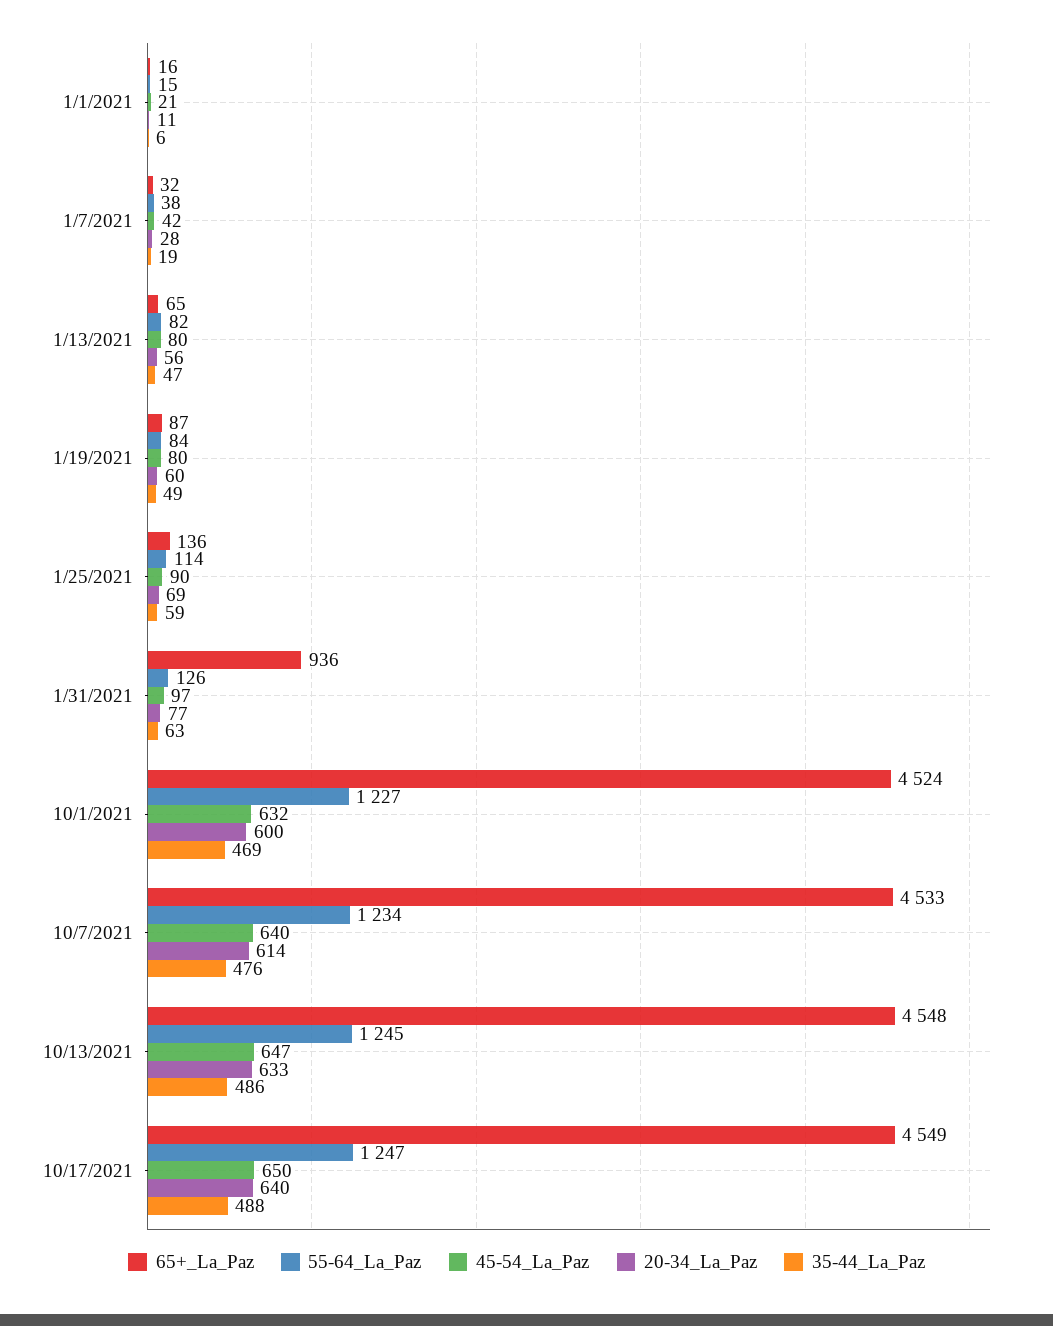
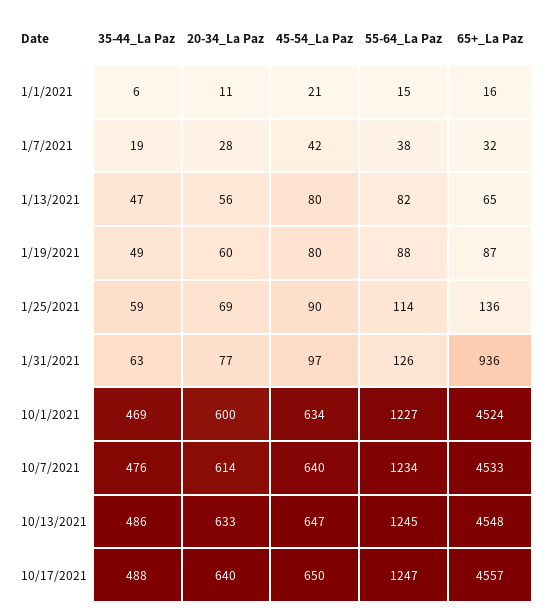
55-64_La_Paz, 1/19/2021: 84 -> 88
45-54_La_Paz, 10/1/2021: 632 -> 634
65+_La_Paz, 10/17/2021: 4549 -> 4557

